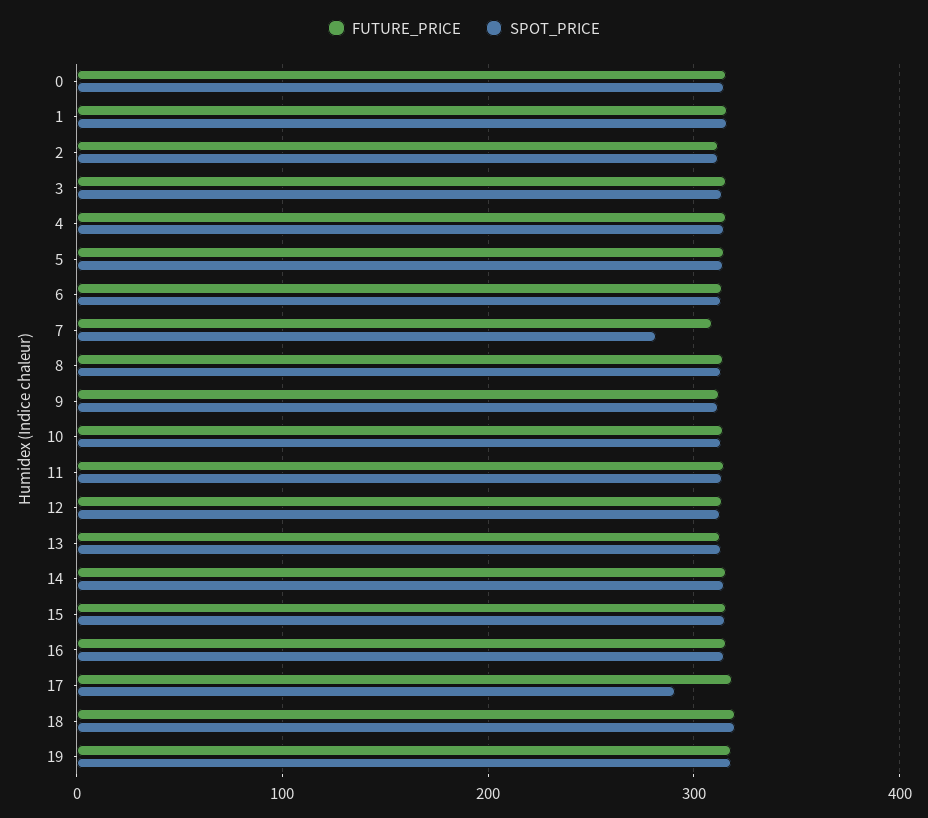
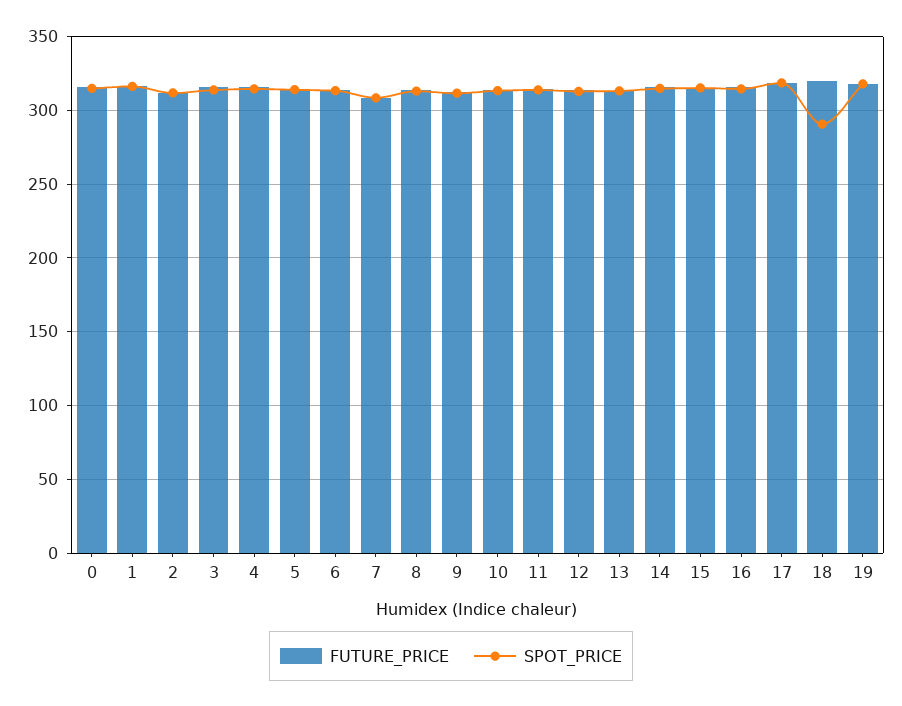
SPOT_PRICE, 7: 280 -> 310
SPOT_PRICE, 17: 290 -> 320
SPOT_PRICE, 18: 320 -> 290

